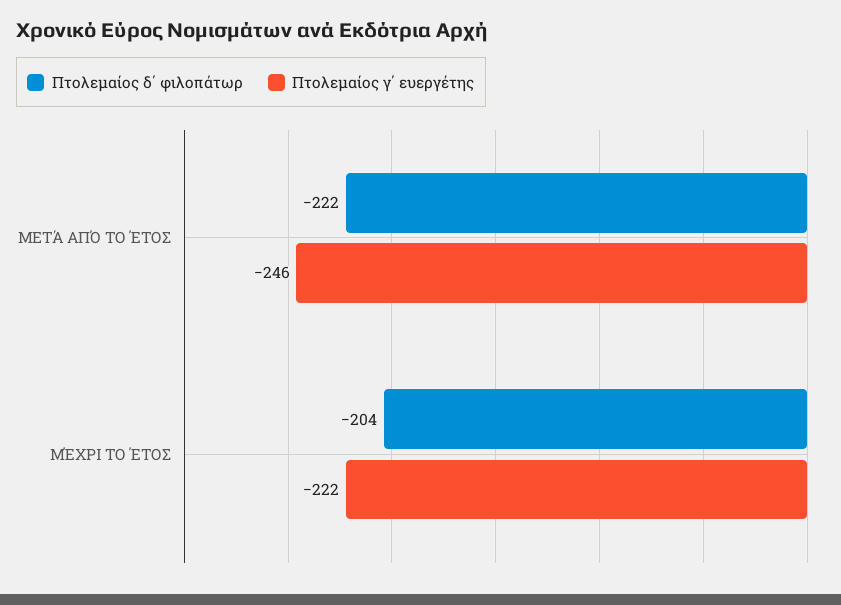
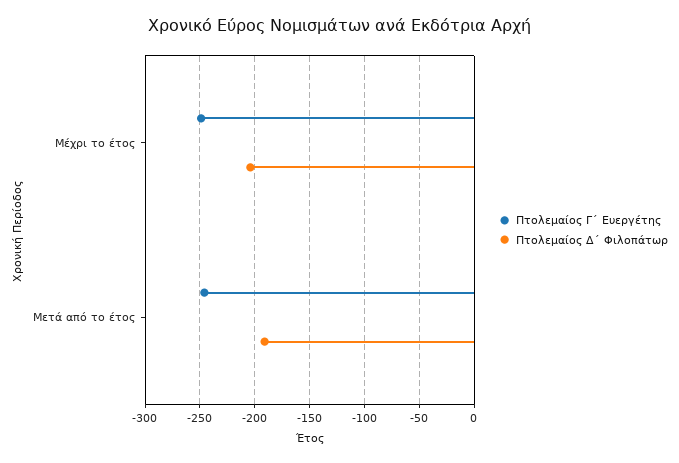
Πτολεμαίος δ΄ φιλοπάτωρ, ΜΕΤΆ ΑΠΌ ΤΟ ΈΤΟΣ: -222 -> -190
Πτολεμαίος γ΄ ευεργέτης, ΜΈΧΡΙ ΤΟ ΈΤΟΣ: -222 -> -250

